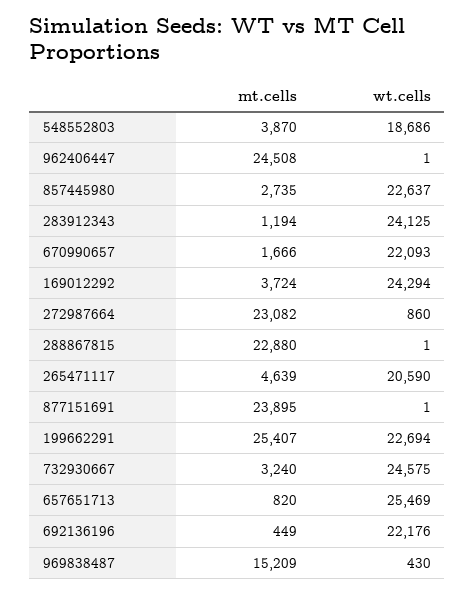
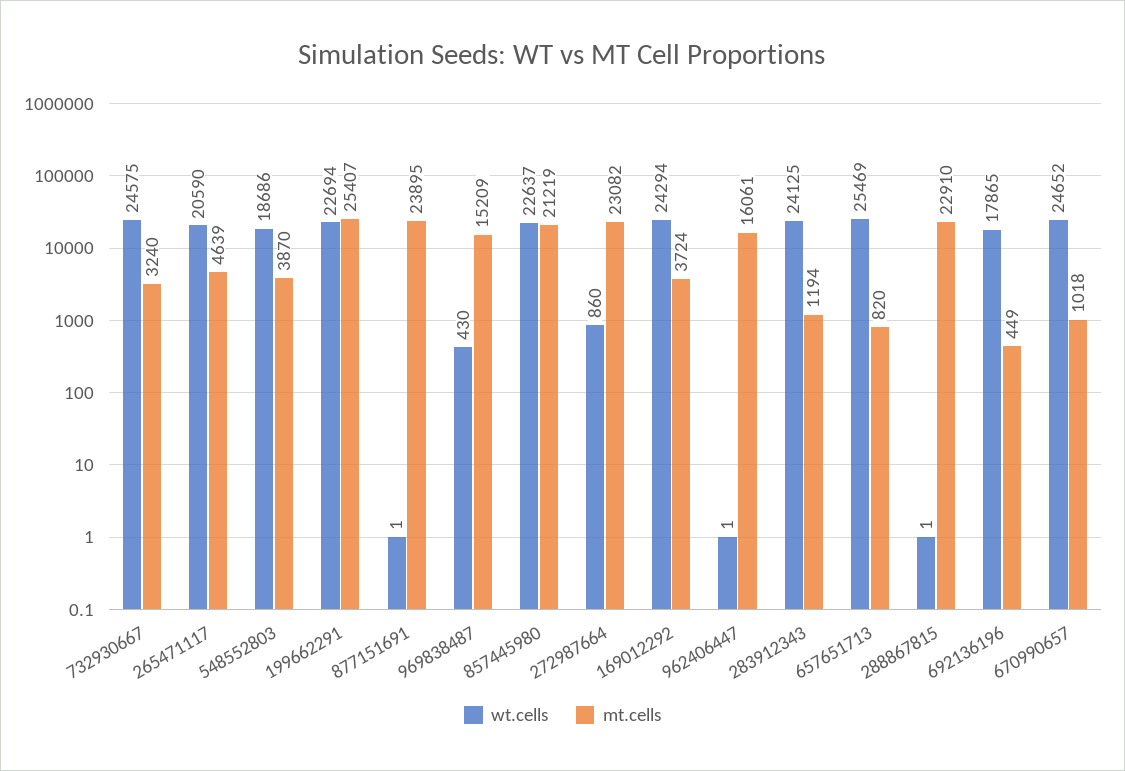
mt.cells, 962406447: 24508 -> 16061
mt.cells, 857445980: 2735 -> 21219
mt.cells, 670990657: 1666 -> 1018
wt.cells, 670990657: 22093 -> 24652
mt.cells, 288867815: 22880 -> 22910
wt.cells, 692136196: 22176 -> 17865

